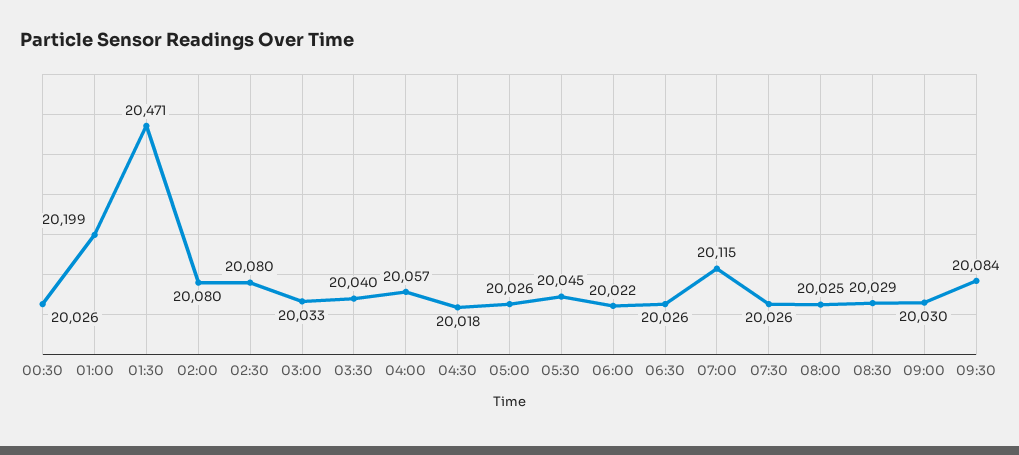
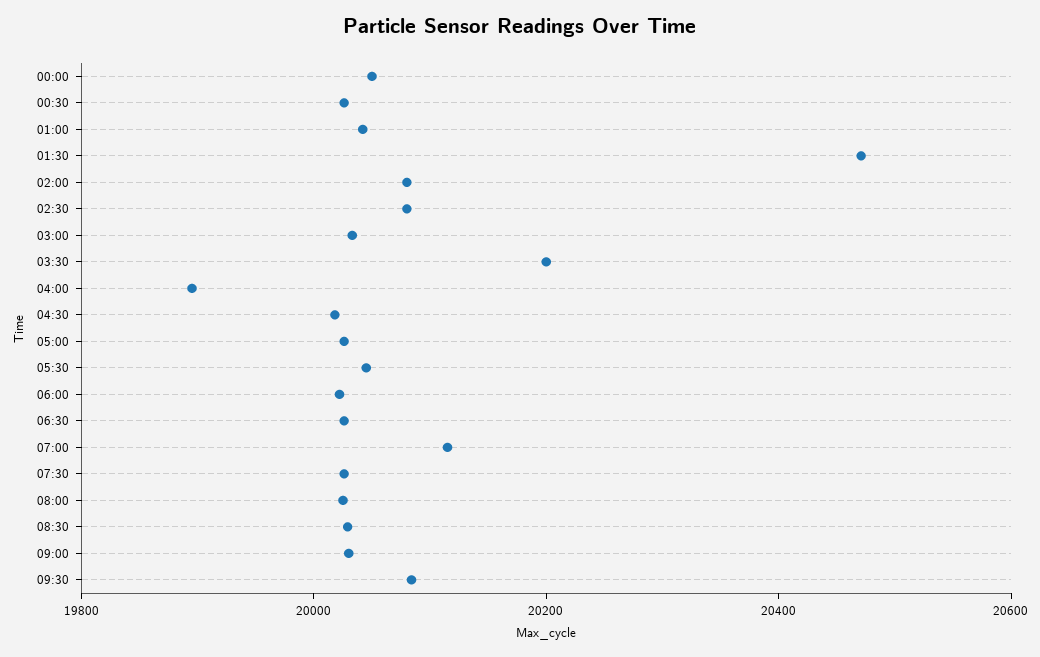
01:00: 20199 -> 20050
03:30: 20040 -> 20200
04:00: 20057 -> 19900
00:00: none -> 20050

